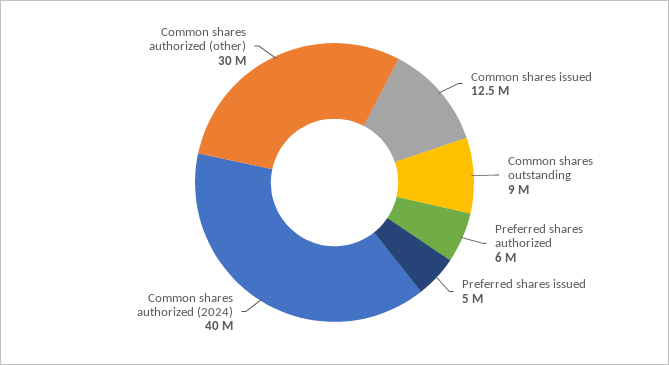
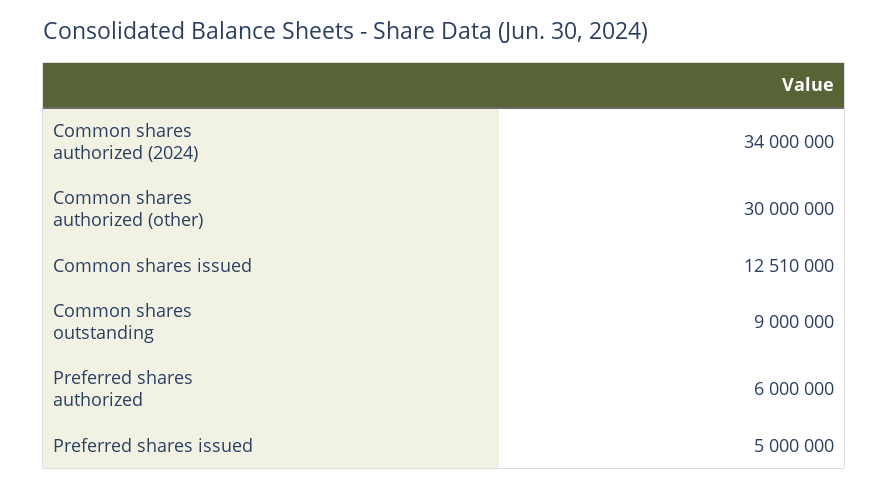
Common shares authorized (2024): 40000000 -> 34000000

